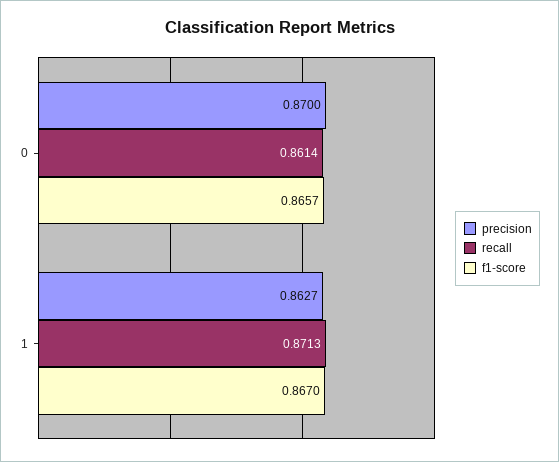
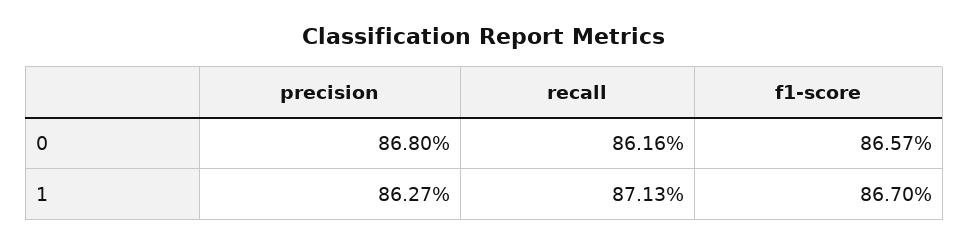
precision, 0: 0.87 -> 0.868
recall, 0: 0.8614 -> 0.8616

